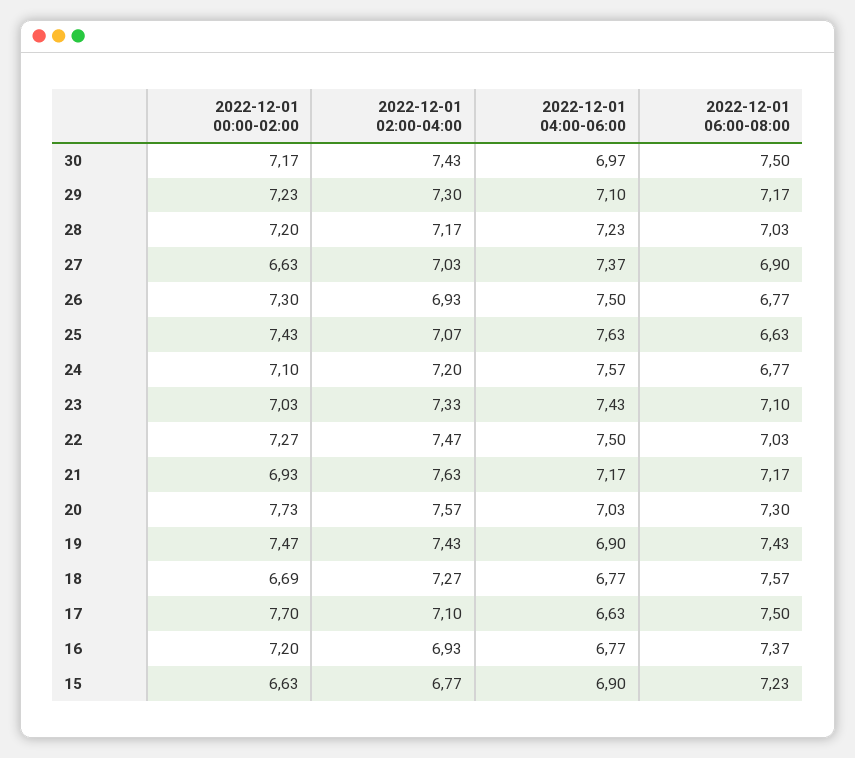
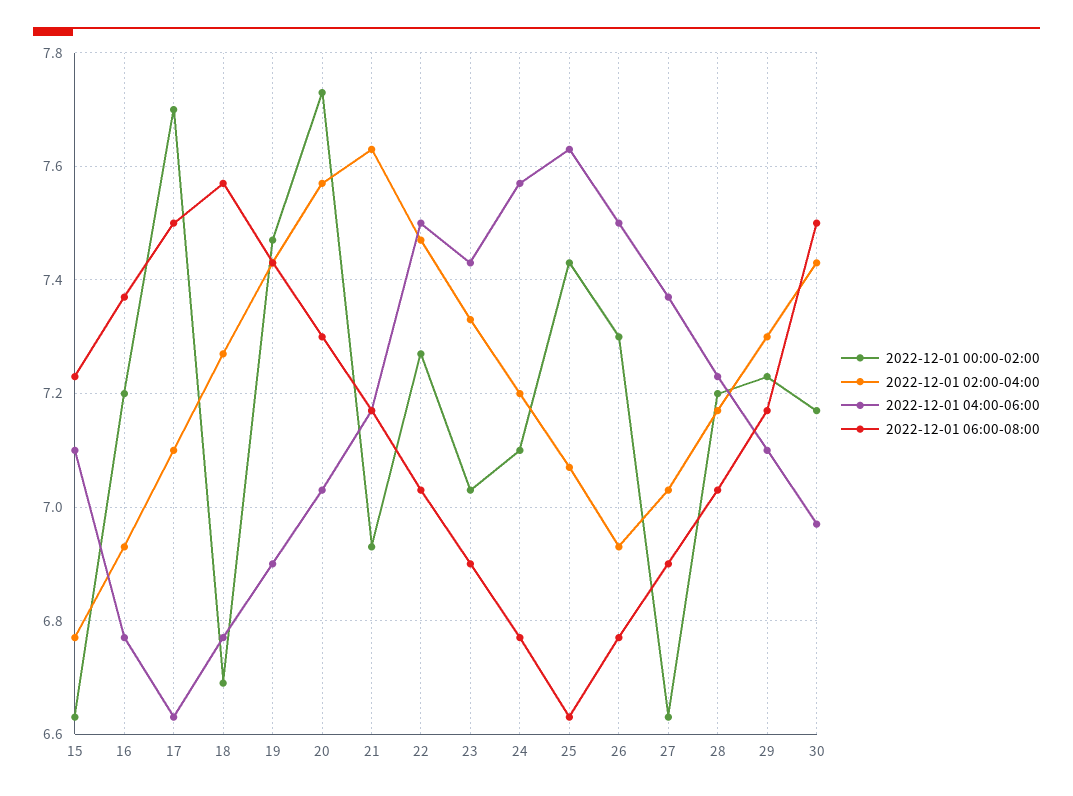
2022-12-01 06:00-08:00, 23: 7.1 -> 6.9
2022-12-01 04:00-06:00, 15: 6.9 -> 7.1

